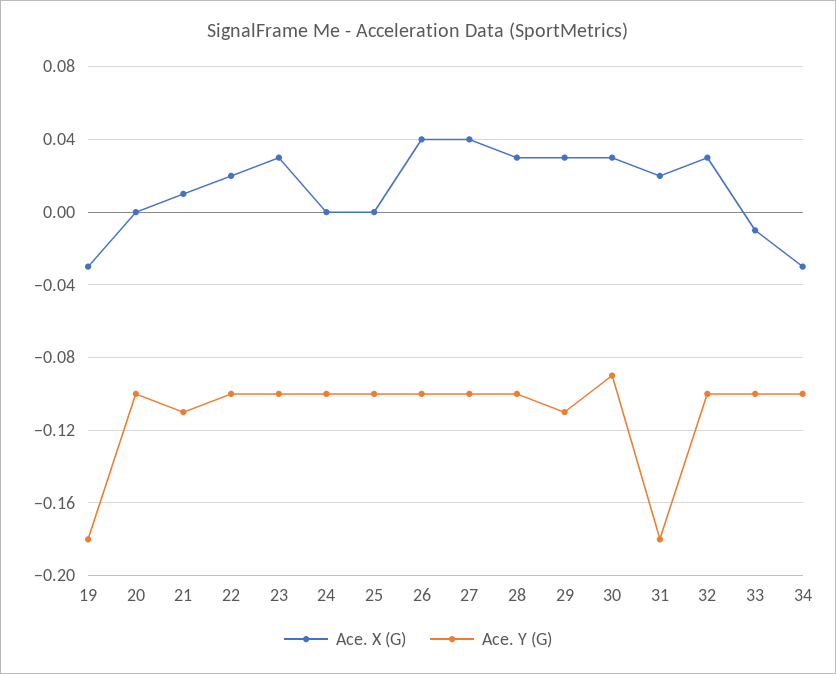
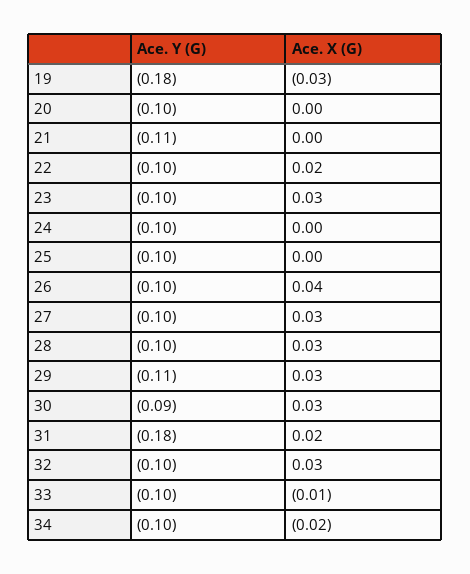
Ace. X (G), 21: 0.01 -> 0
Ace. X (G), 27: 0.04 -> 0.03
Ace. X (G), 34: -0.03 -> -0.02

